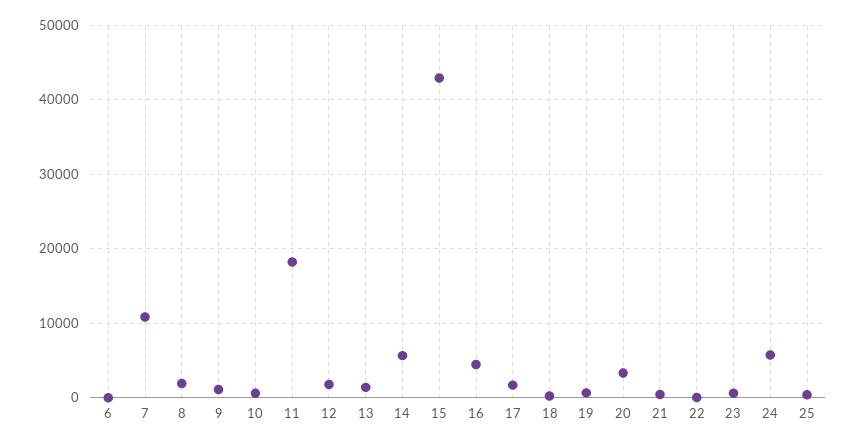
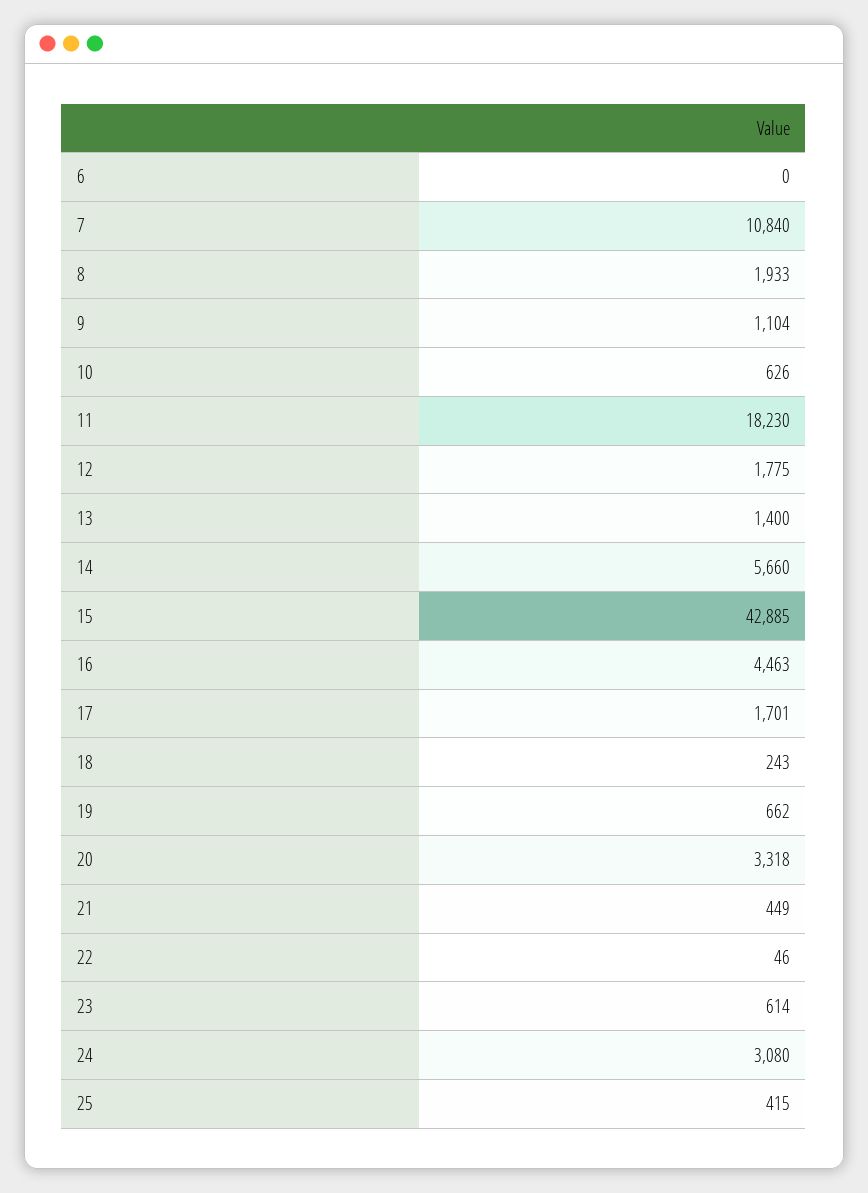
24: 6000 -> 3080

